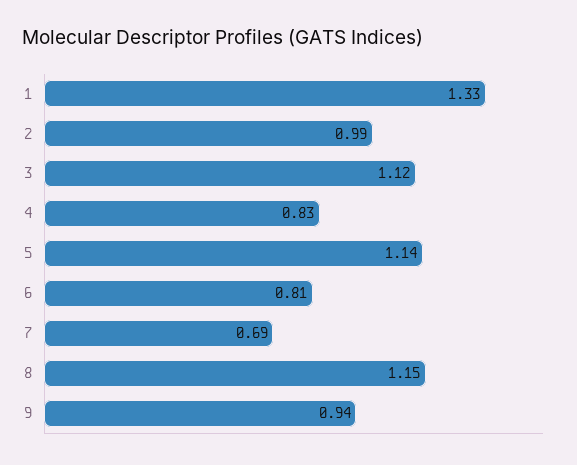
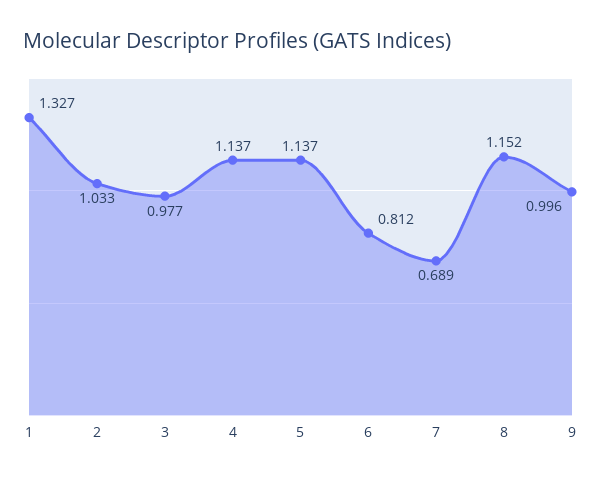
2: 0.99 -> 1.033
3: 1.12 -> 0.977
4: 0.83 -> 1.137
9: 0.94 -> 0.996

